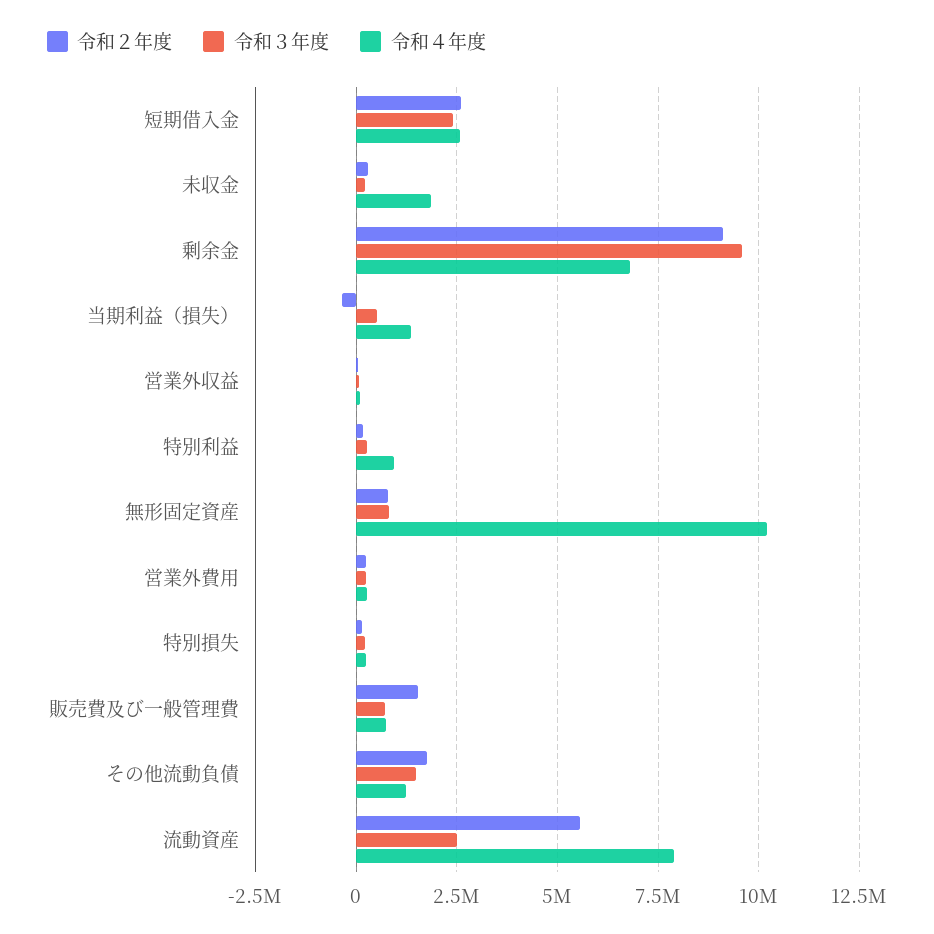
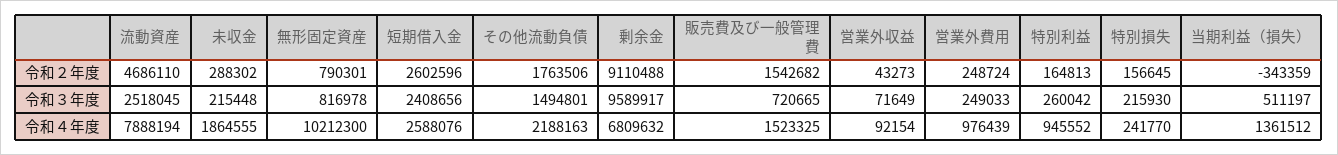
令和４年度, 営業外費用: 250000 -> 976439
令和４年度, 販売費及び一般管理費: 750000 -> 1523325
令和４年度, その他流動負債: 1250000 -> 2188163
令和２年度, 流動資産: 5500000 -> 4686110

